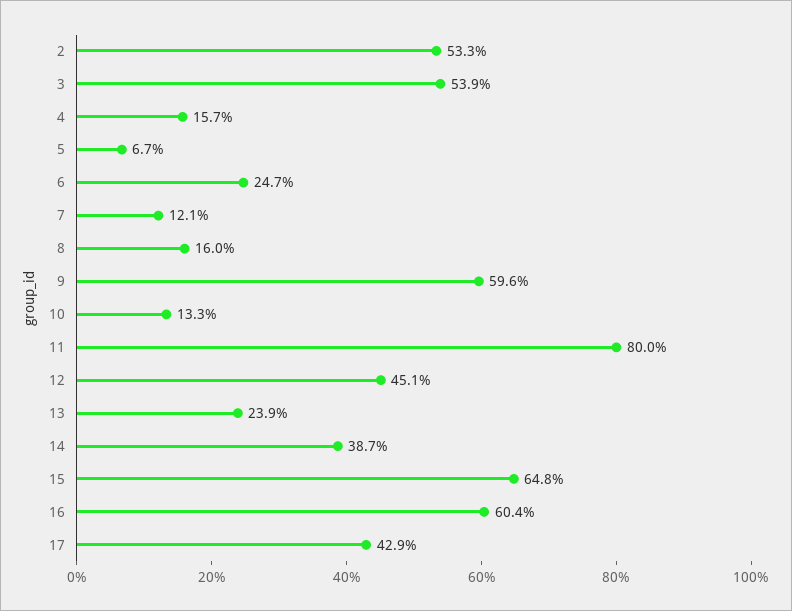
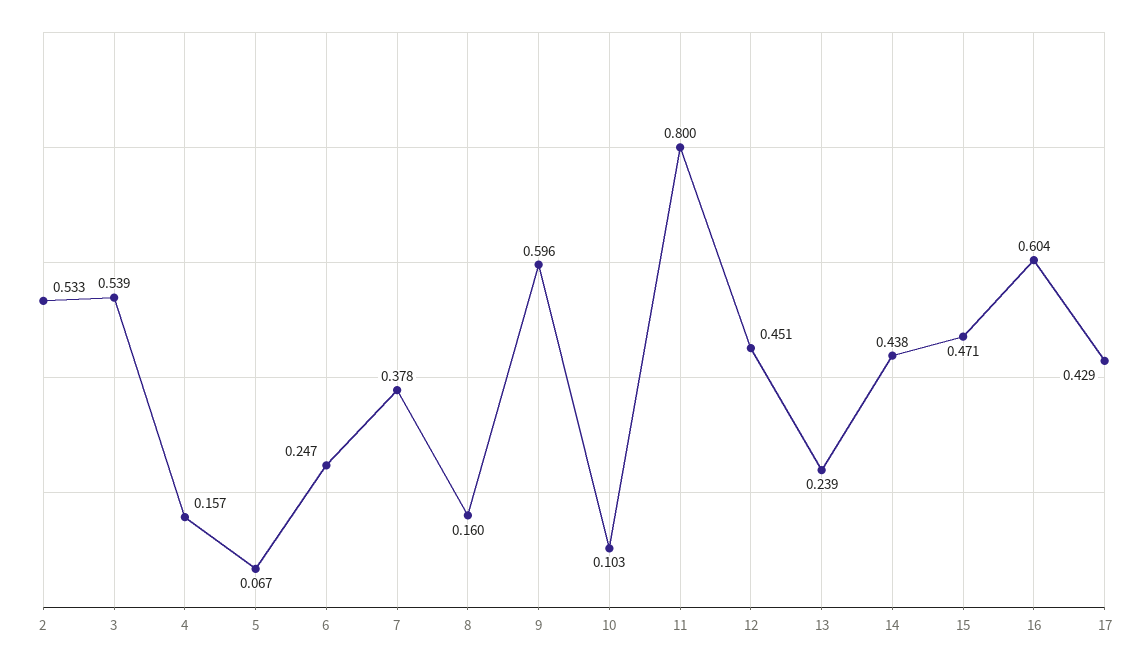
7: 0.121 -> 0.378
10: 0.133 -> 0.103
14: 0.387 -> 0.438
15: 0.648 -> 0.471

